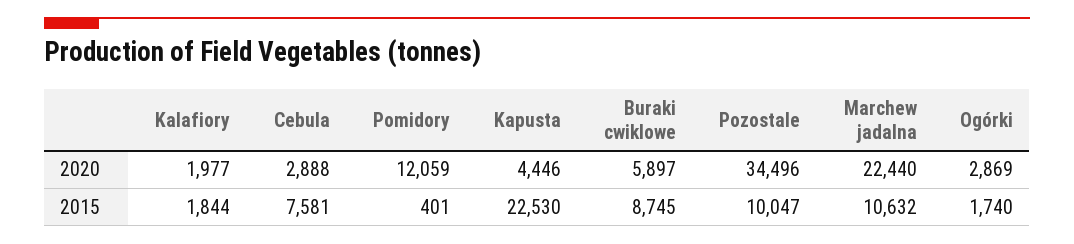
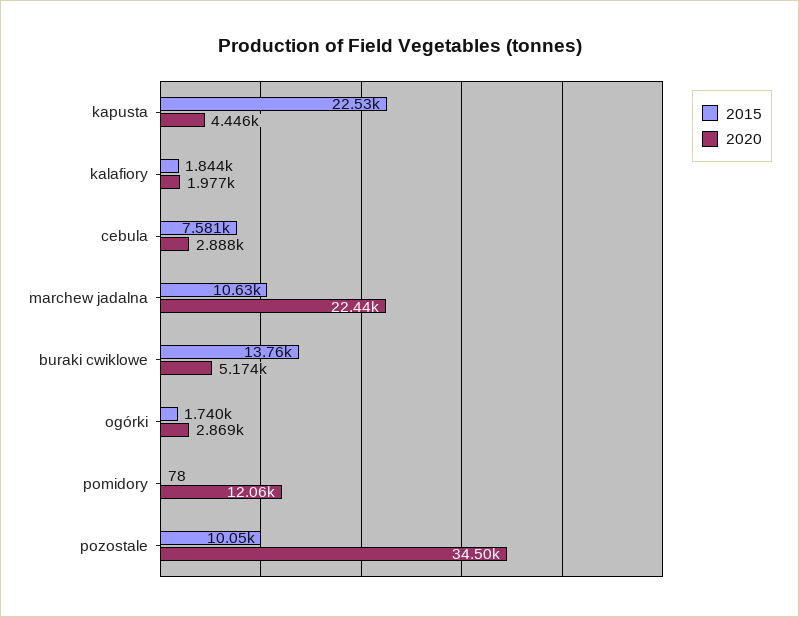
2020, Buraki cwiklowe: 5897 -> 5174
2015, Pomidory: 401 -> 78
2015, Buraki cwiklowe: 8745 -> 13760

